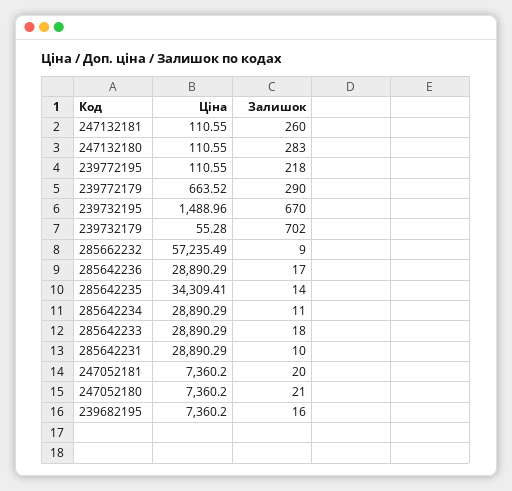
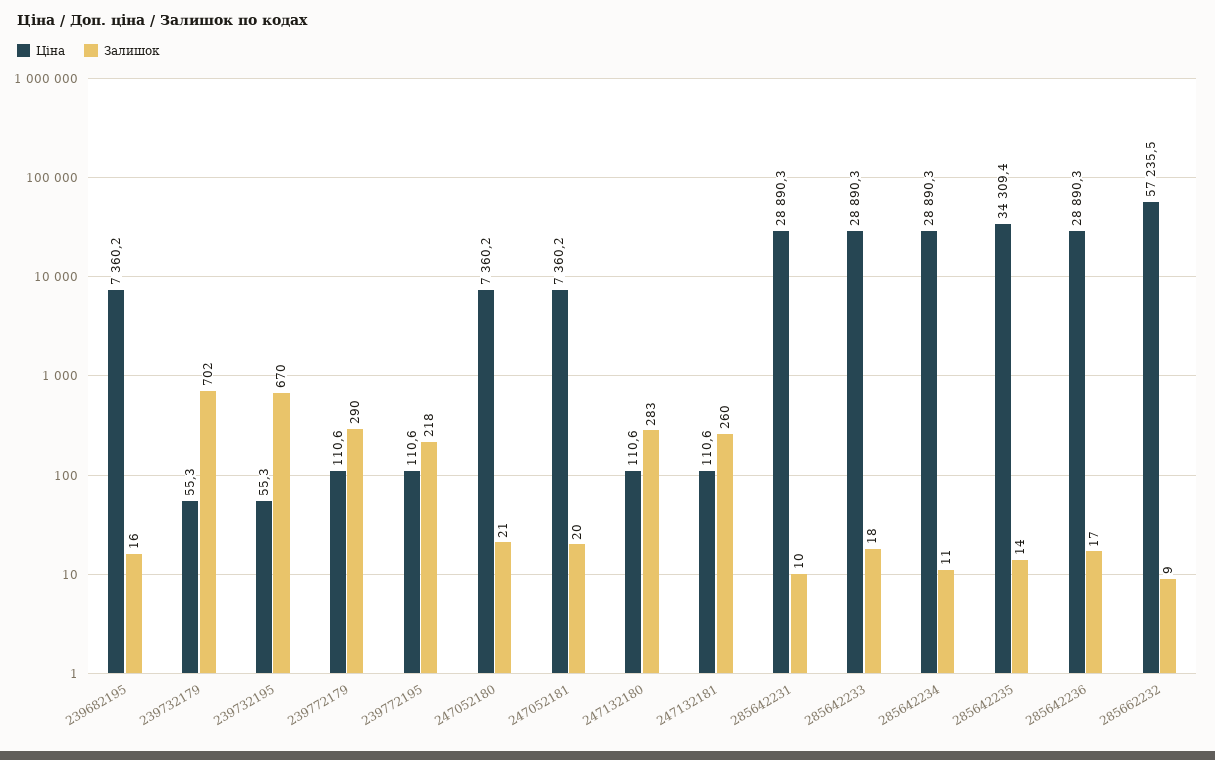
Ціна, 239772179: 663.52 -> 110.6
Ціна, 239732195: 1488.96 -> 55.3

